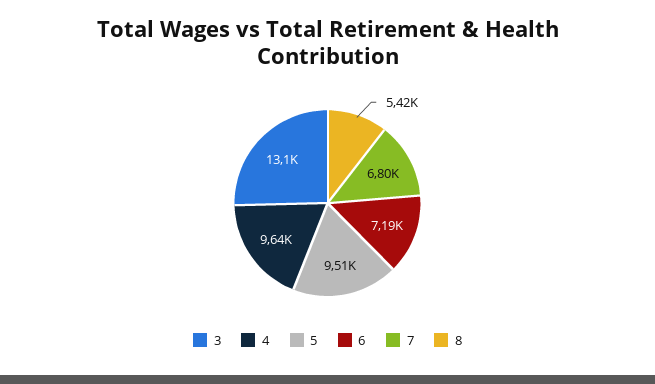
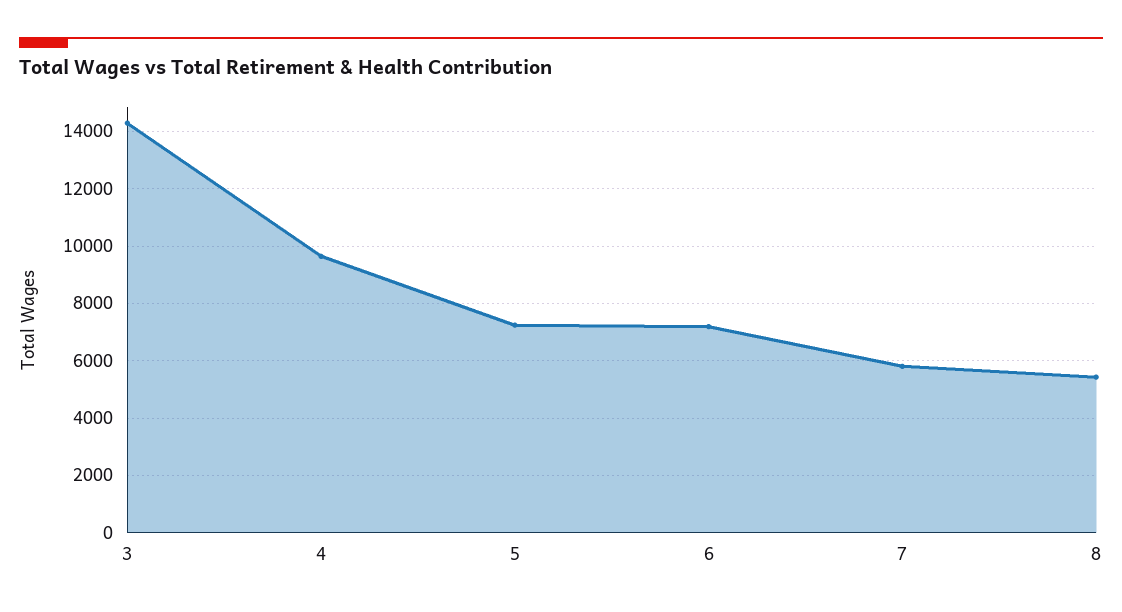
3: 13100 -> 14250
5: 9510 -> 7250
7: 6800 -> 5750

